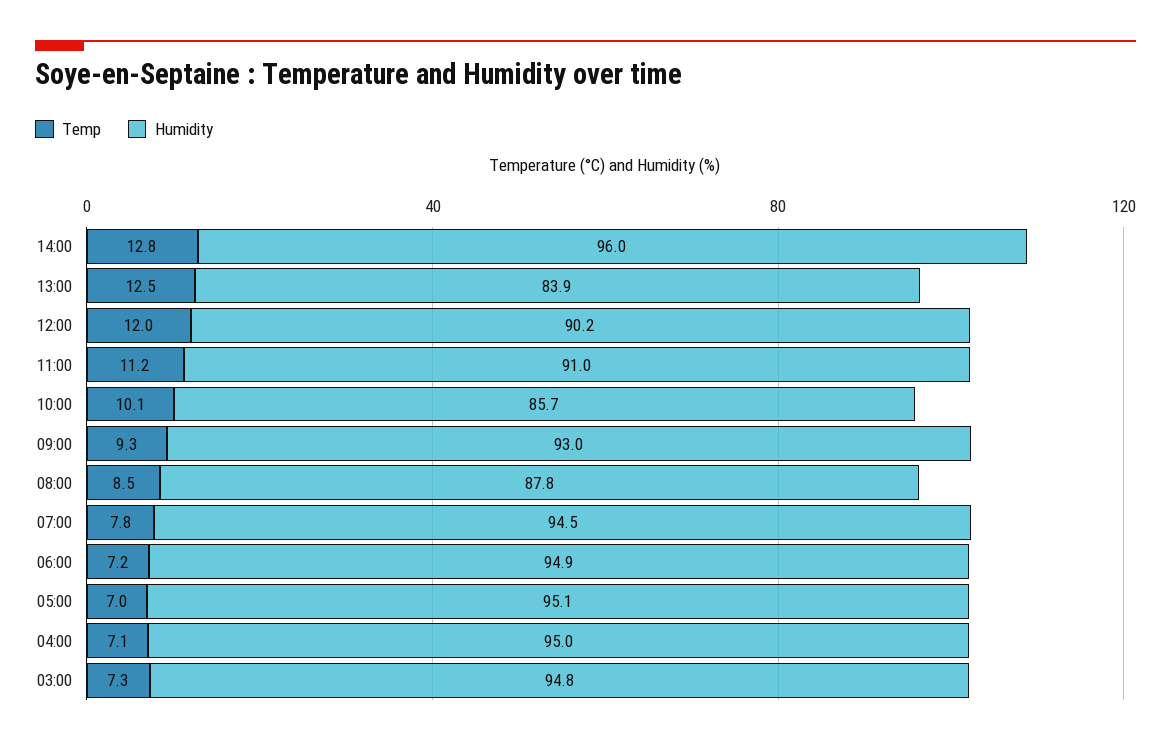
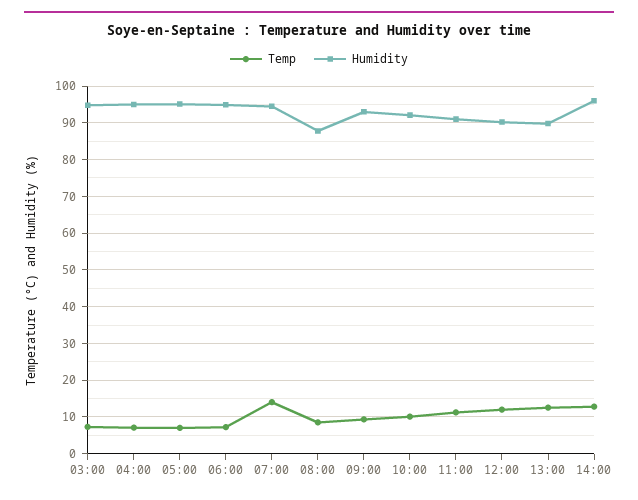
Humidity, 13:00: 83.9 -> 90
Humidity, 10:00: 85.7 -> 92
Temp, 07:00: 7.8 -> 14

